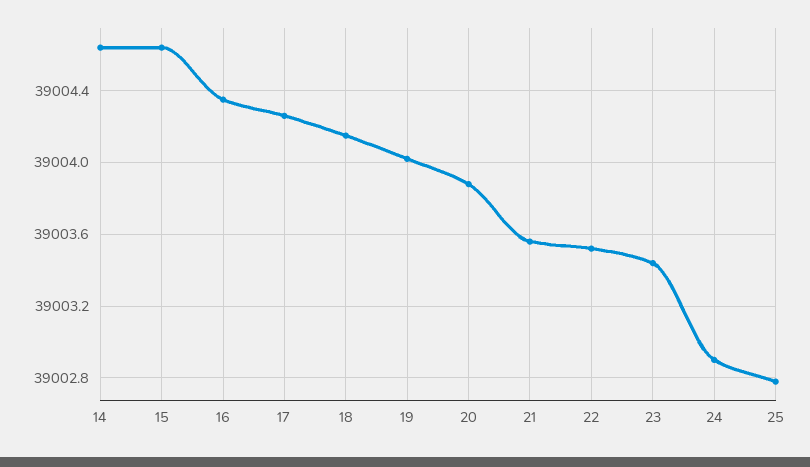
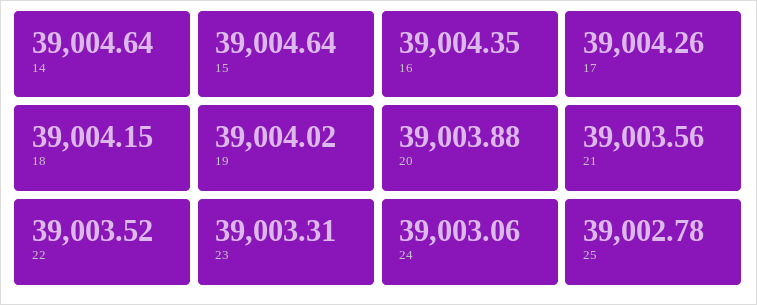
23: 39003.45 -> 39003.31
24: 39002.9 -> 39003.06

